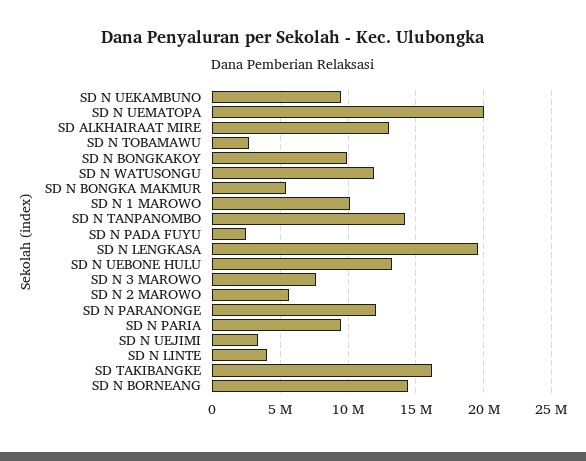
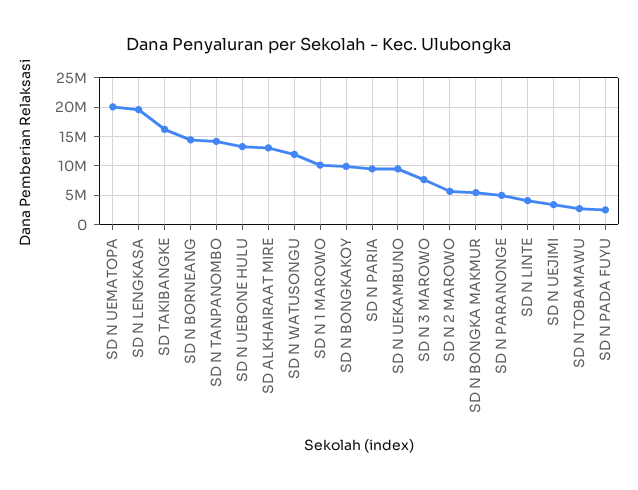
SD N PARANONGE: 12000000 -> 5000000

